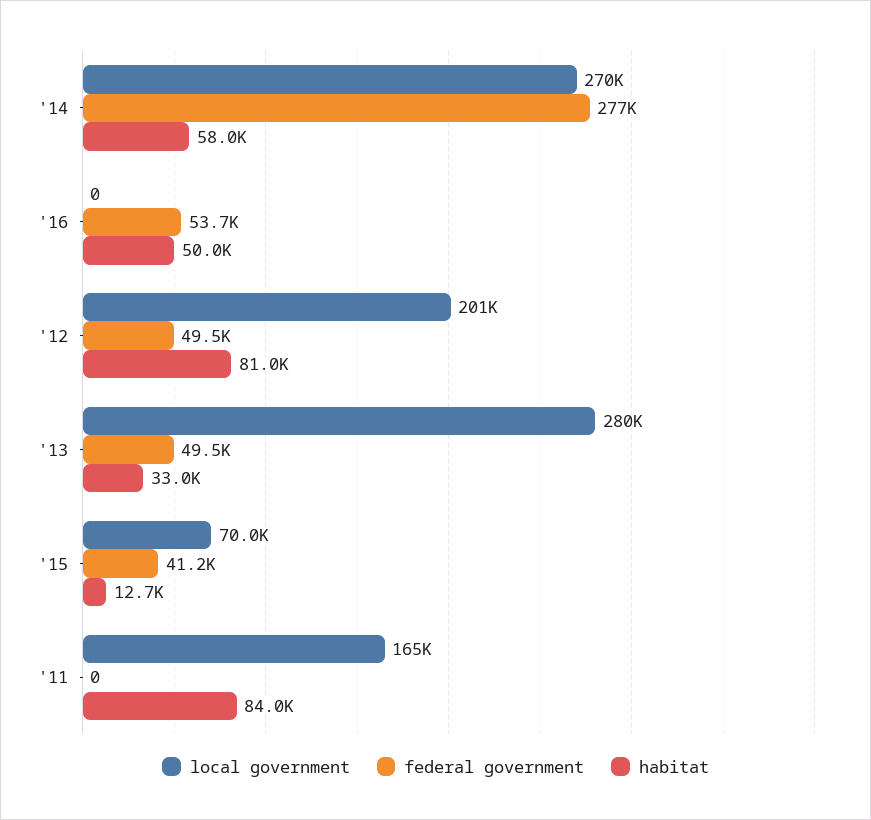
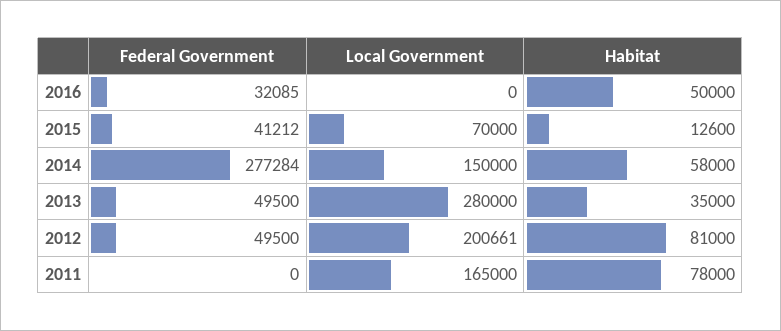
local government, '14: 270000 -> 150000
federal government, '16: 53700 -> 32085
habitat, '13: 33000 -> 35000
habitat, '15: 12700 -> 12600
habitat, '11: 84000 -> 78000

